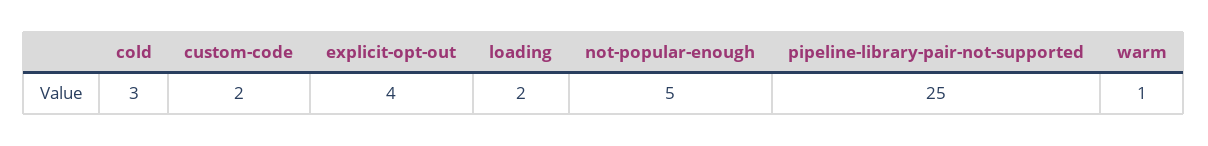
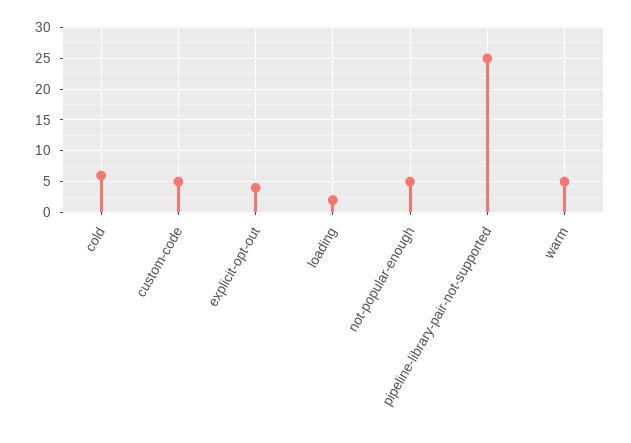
cold: 3 -> 6
custom-code: 2 -> 5
warm: 1 -> 5

